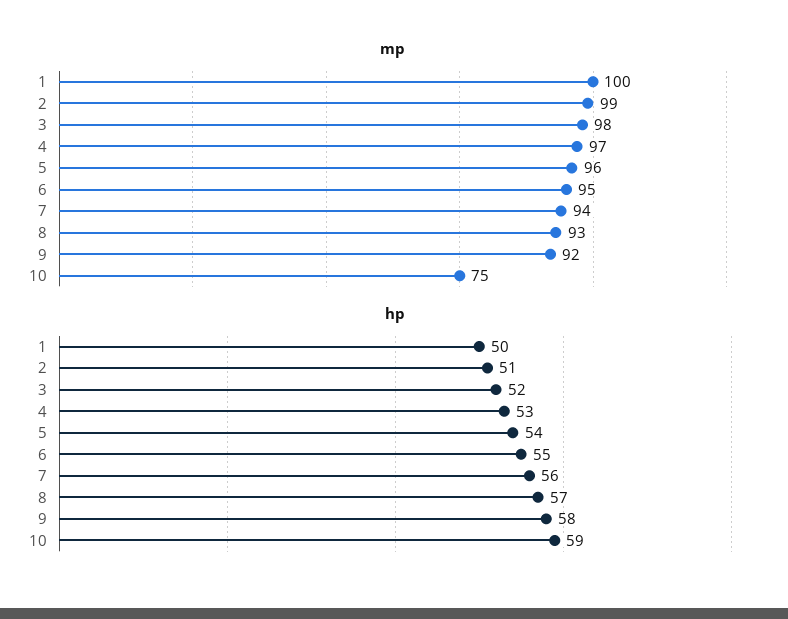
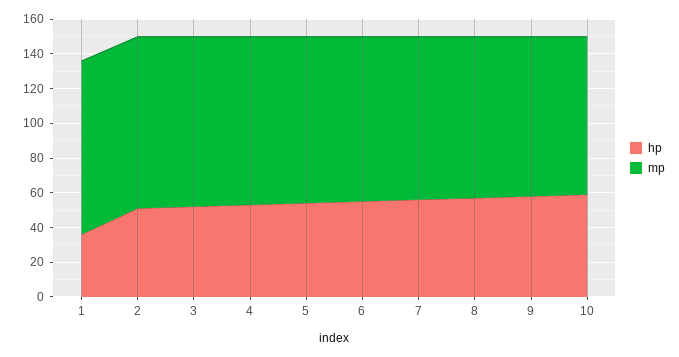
mp, 10: 75 -> 90
hp, 1: 50 -> 35

